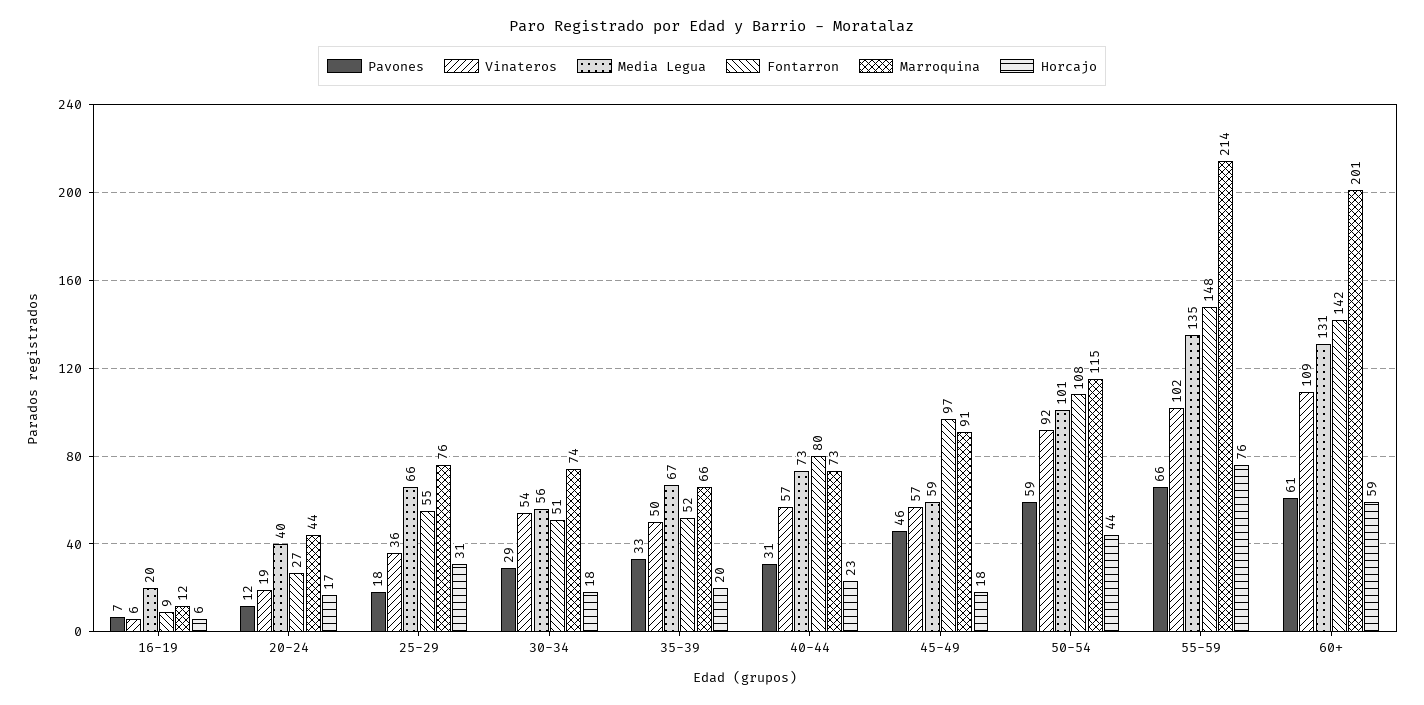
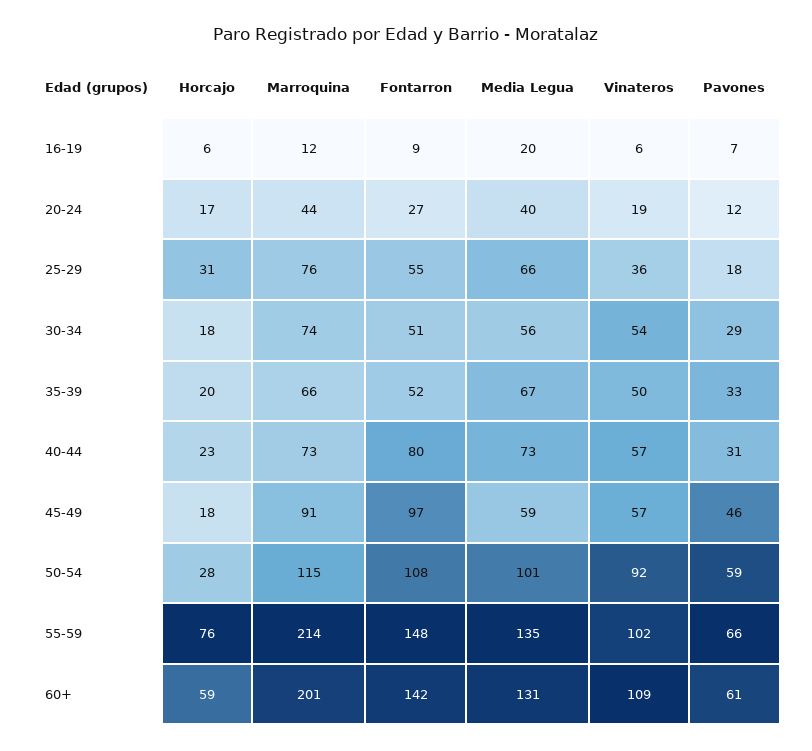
Horcajo, 50-54: 44 -> 28

